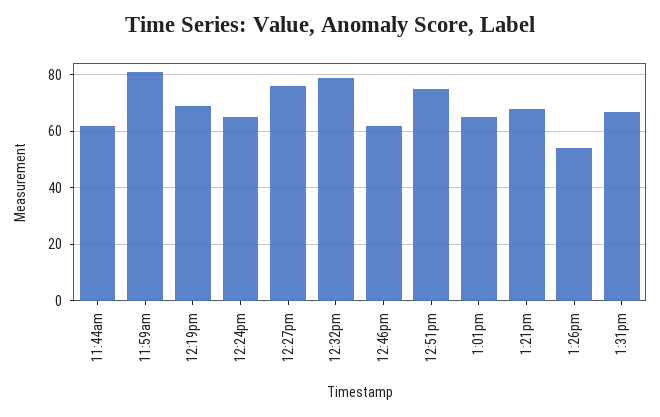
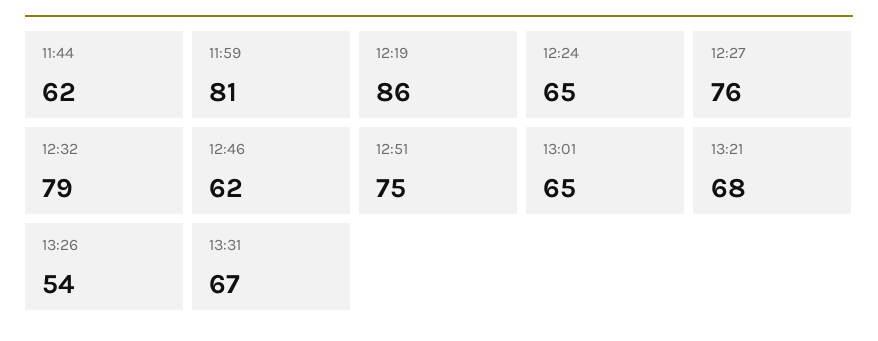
12:19pm: 70 -> 86

